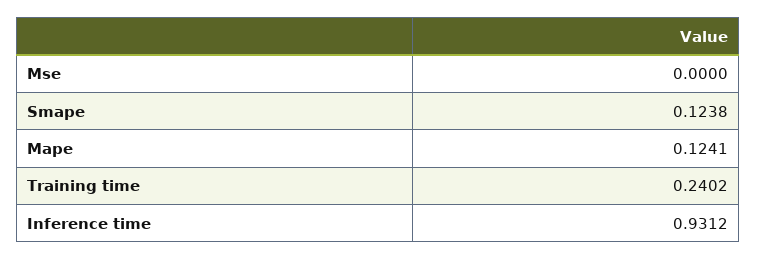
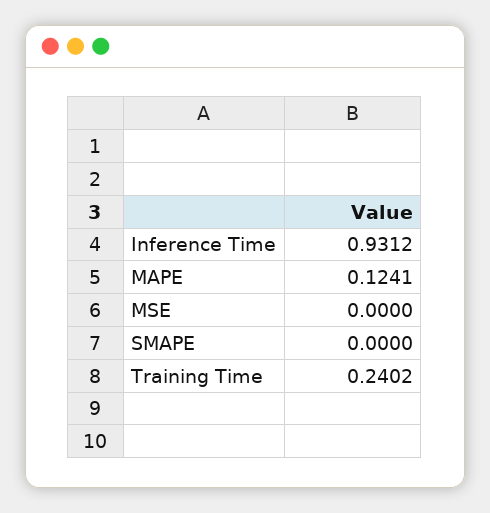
Smape: 0.1238 -> 0

